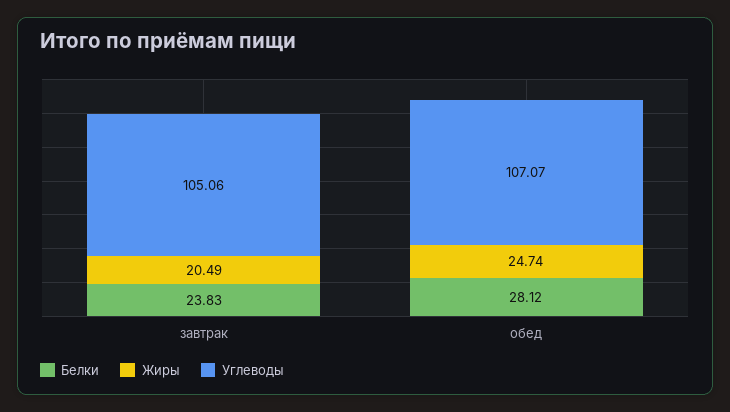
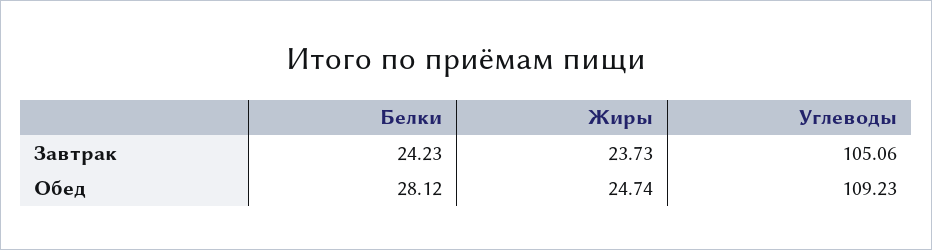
Белки, завтрак: 23.83 -> 24.23
Жиры, завтрак: 20.49 -> 23.73
Углеводы, обед: 107.07 -> 109.23

